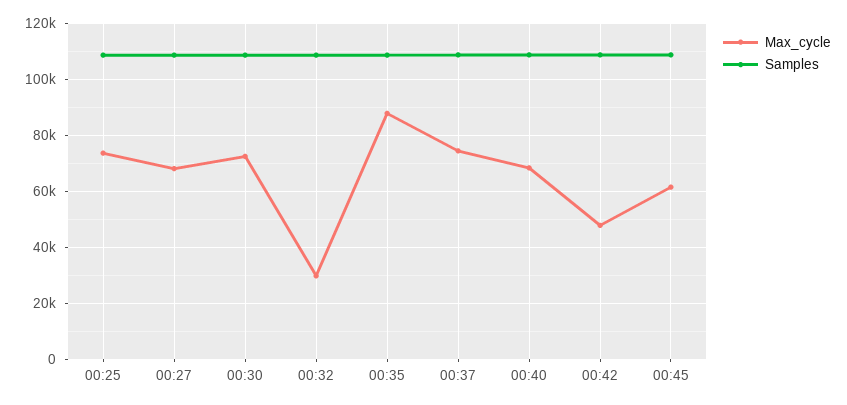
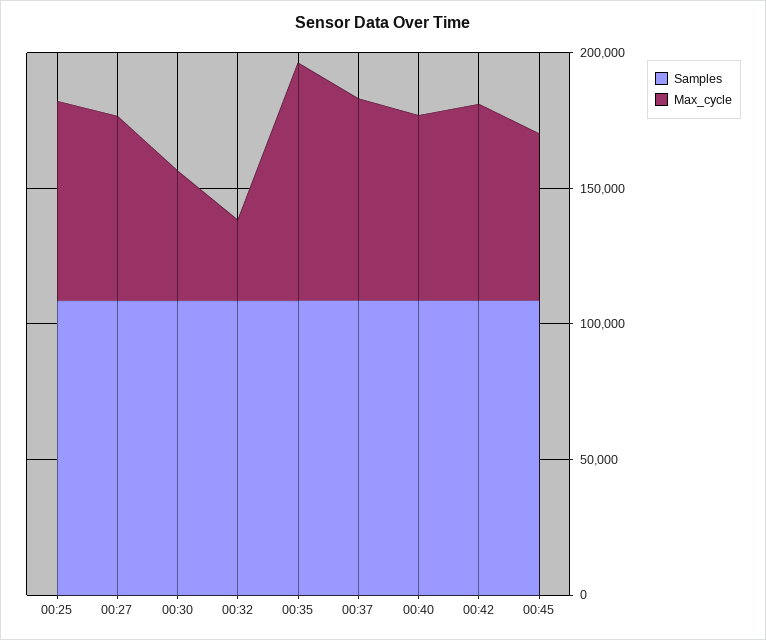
Max_cycle, 00:30: 72500 -> 50000
Max_cycle, 00:42: 47500 -> 70000

